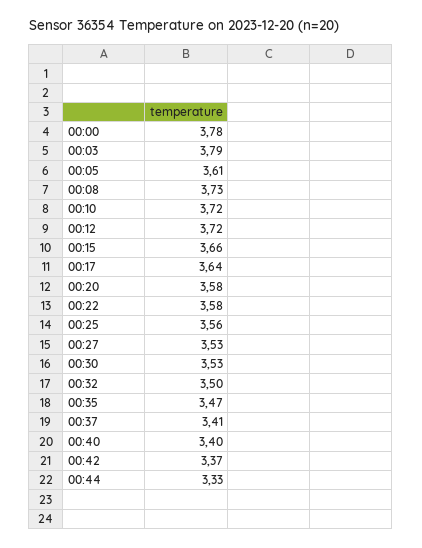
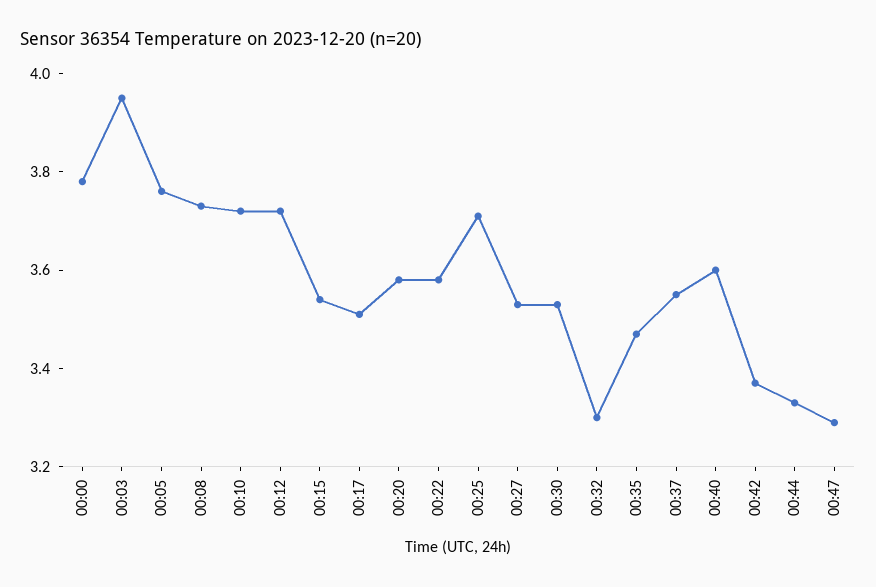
00:03: 3.79 -> 3.95
00:05: 3.61 -> 3.75
00:15: 3.66 -> 3.55
00:17: 3.64 -> 3.5
00:25: 3.56 -> 3.7
00:32: 3.5 -> 3.3
00:37: 3.41 -> 3.55
00:40: 3.4 -> 3.6
00:47: none -> 3.3

